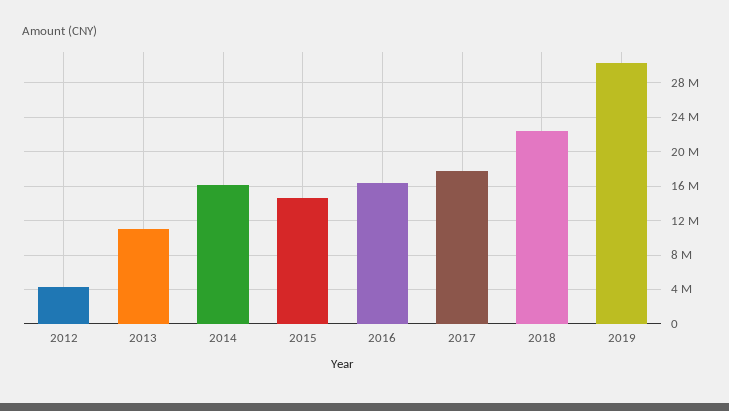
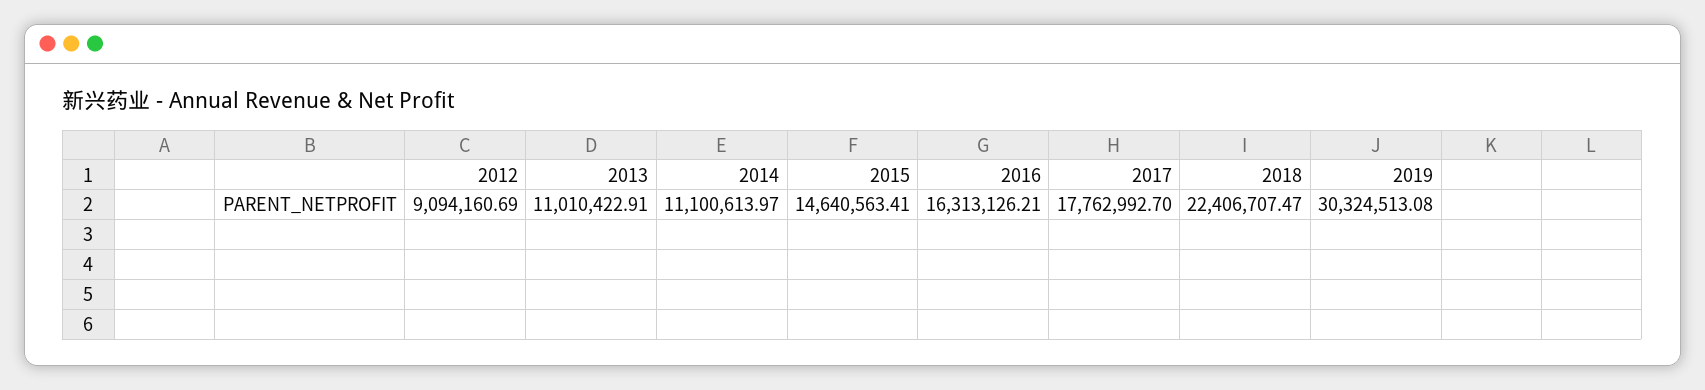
2012: 4000000 -> 9094160.69
2014: 16000000 -> 11100613.97

